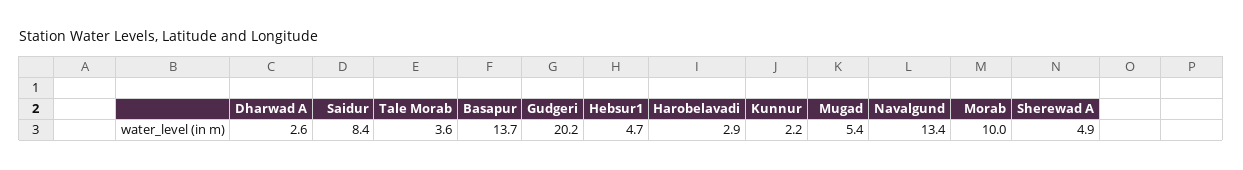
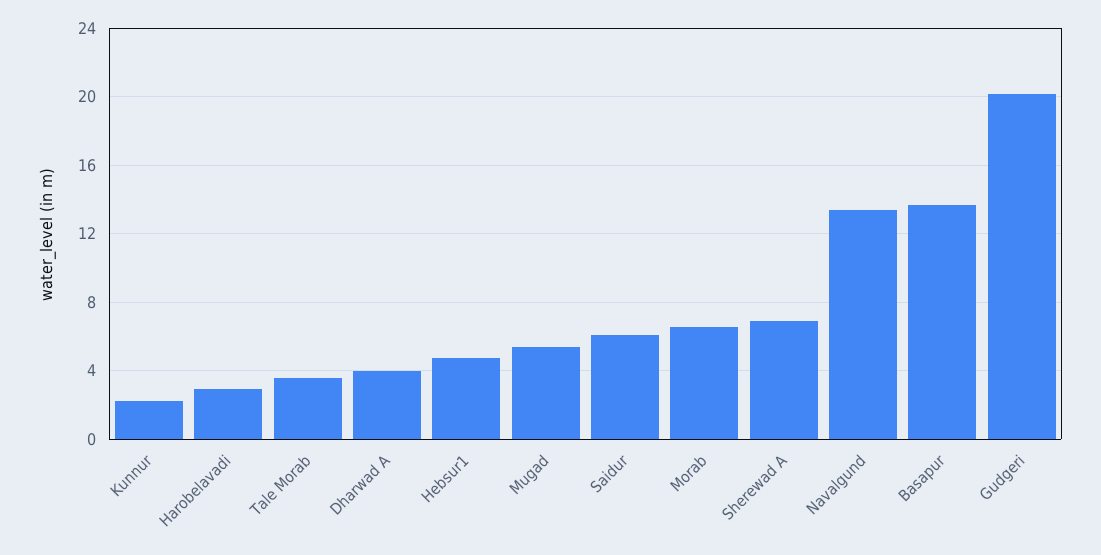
Dharwad A: 2.6 -> 4
Saidur: 8.4 -> 6
Morab: 10 -> 6.5
Sherewad A: 4.9 -> 7

